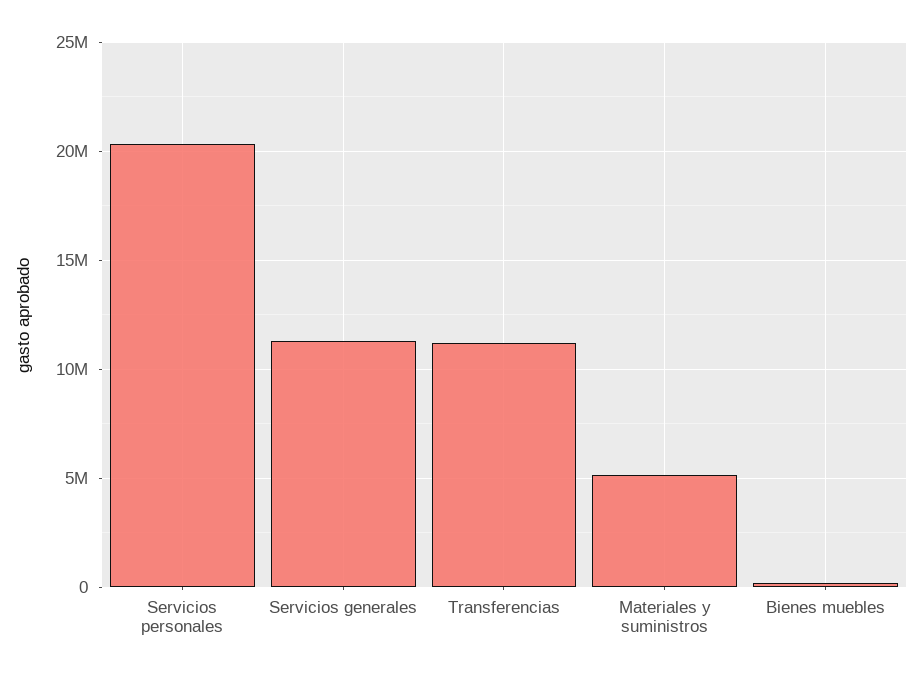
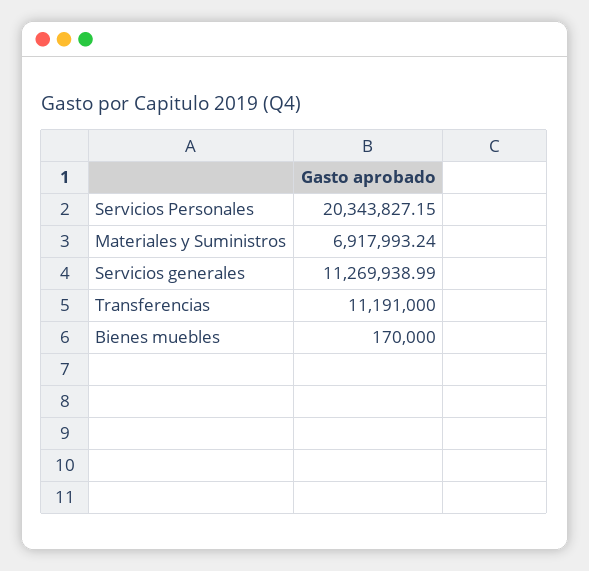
Materiales y suministros: 5000000 -> 6917993.24

